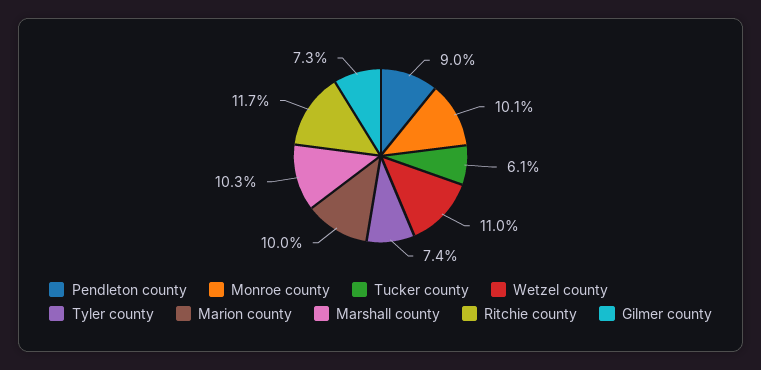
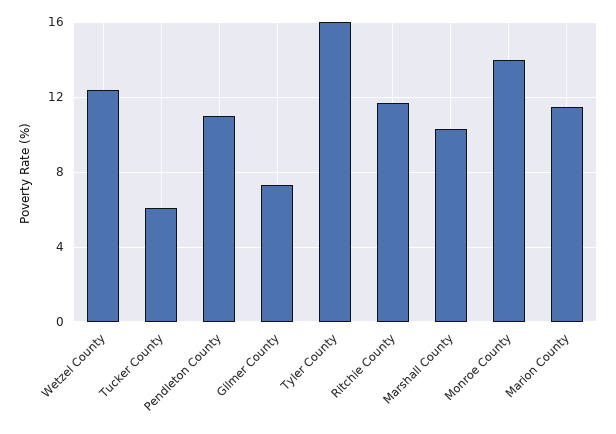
Pendleton county: 9 -> 11
Monroe county: 10.1 -> 14
Wetzel county: 11 -> 12.5
Tyler county: 7.4 -> 16
Marion county: 10 -> 11.5

